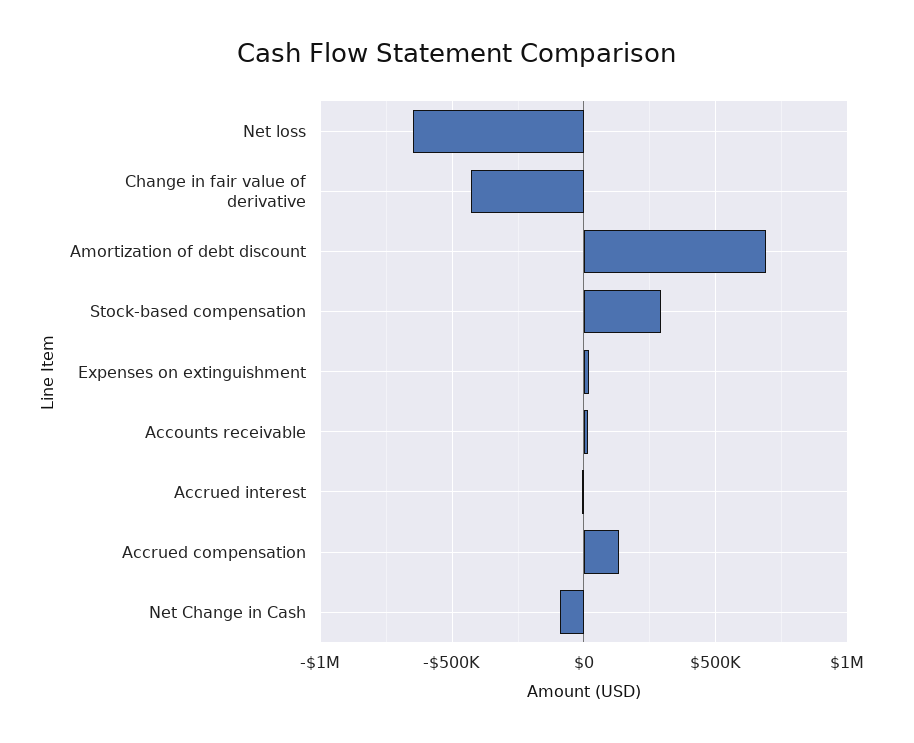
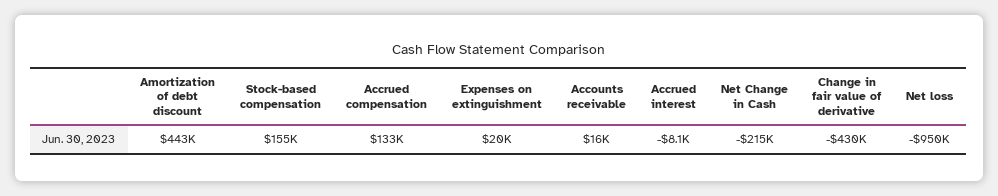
Net loss: -650000 -> -950000
Amortization of debt discount: 700000 -> 443000
Stock-based compensation: 300000 -> 155000
Net Change in Cash: -100000 -> -215000

